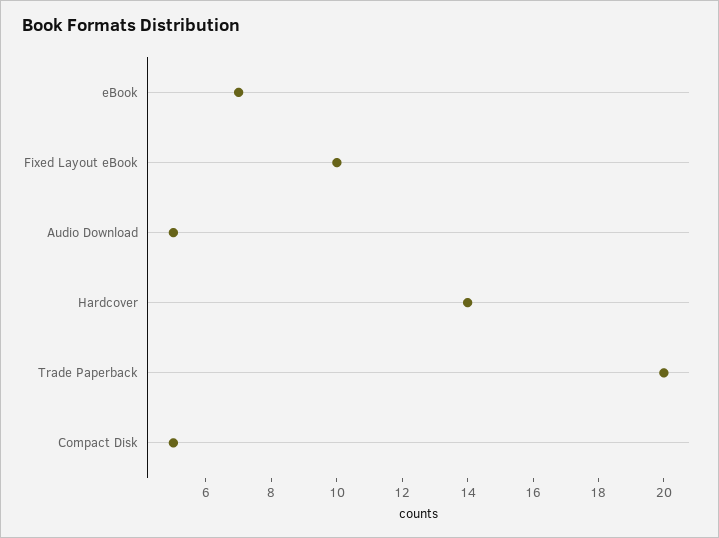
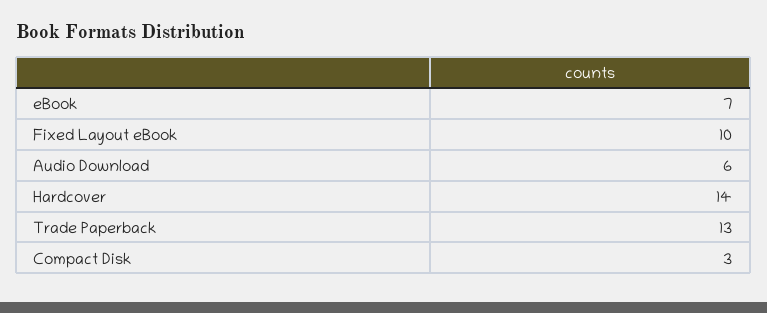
Audio Download: 5 -> 6
Trade Paperback: 20 -> 13
Compact Disk: 5 -> 3

